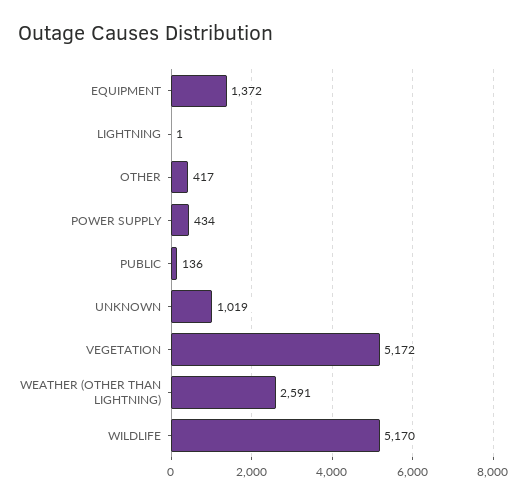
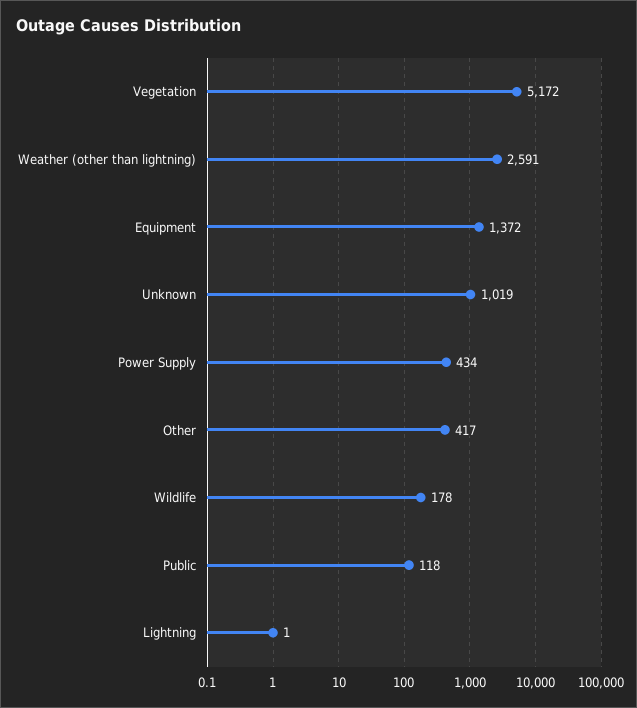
PUBLIC: 136 -> 118
WILDLIFE: 5170 -> 178

